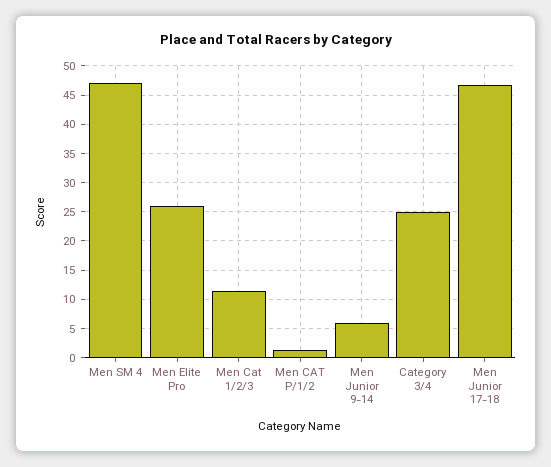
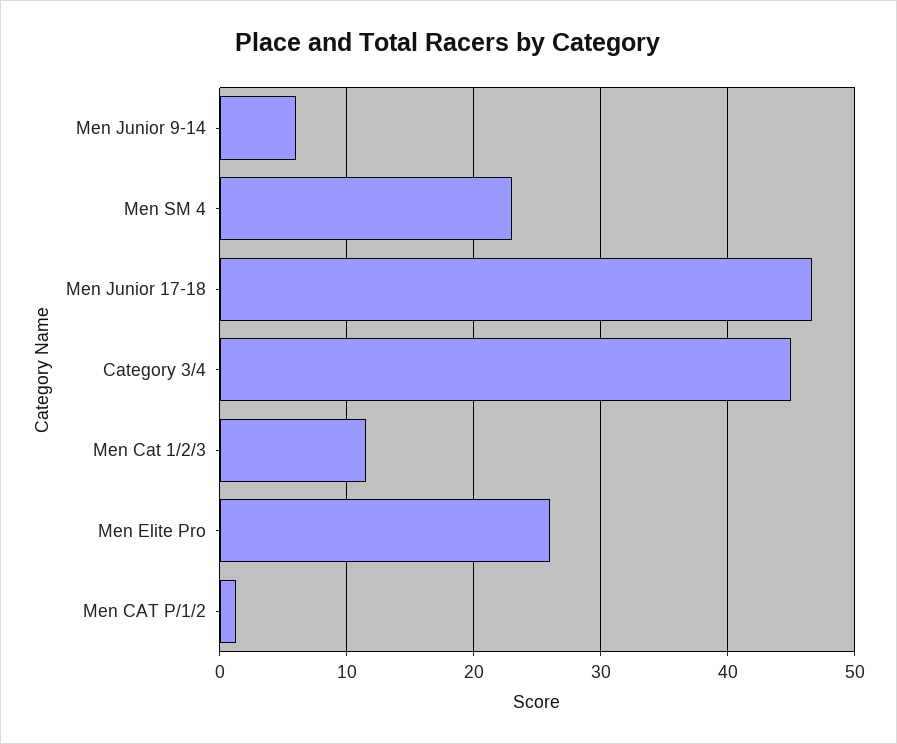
Men SM 4: 47.5 -> 23
Category 3/4: 25 -> 45

